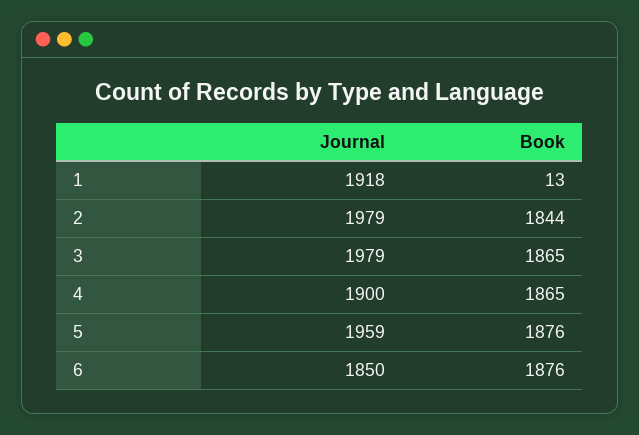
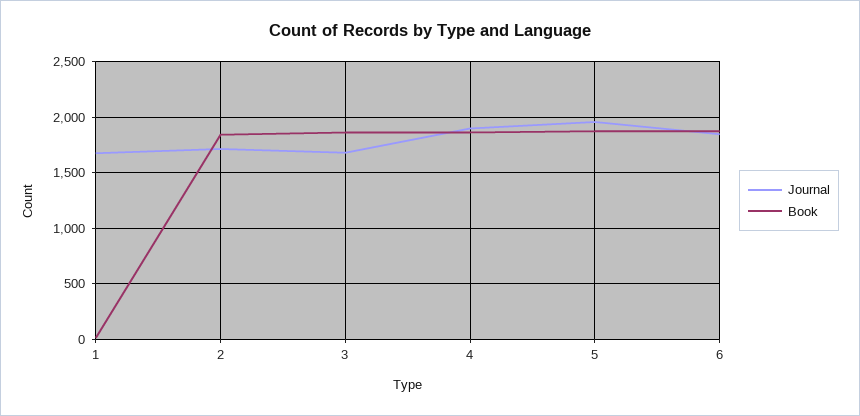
Journal, 1: 1918 -> 1700
Journal, 2: 1979 -> 1700
Journal, 3: 1979 -> 1700

